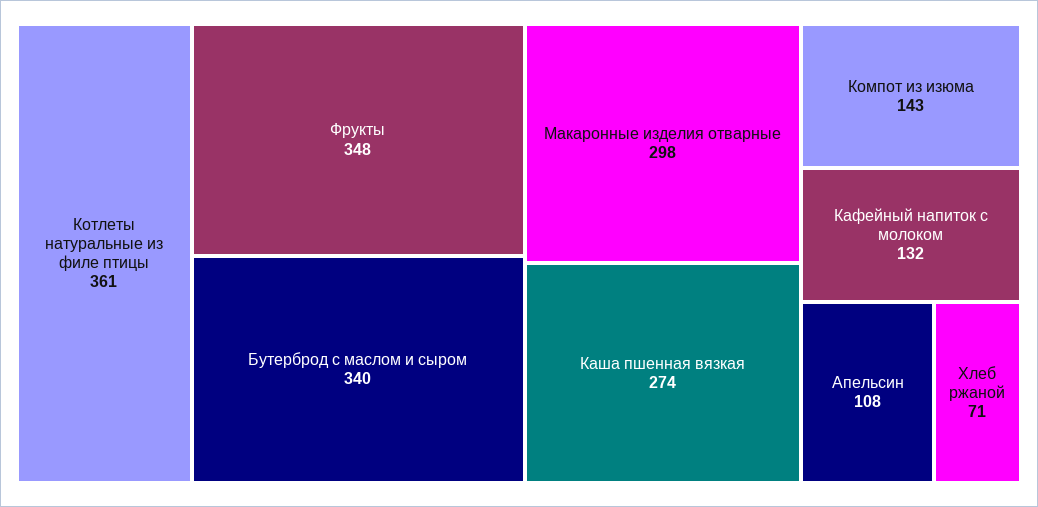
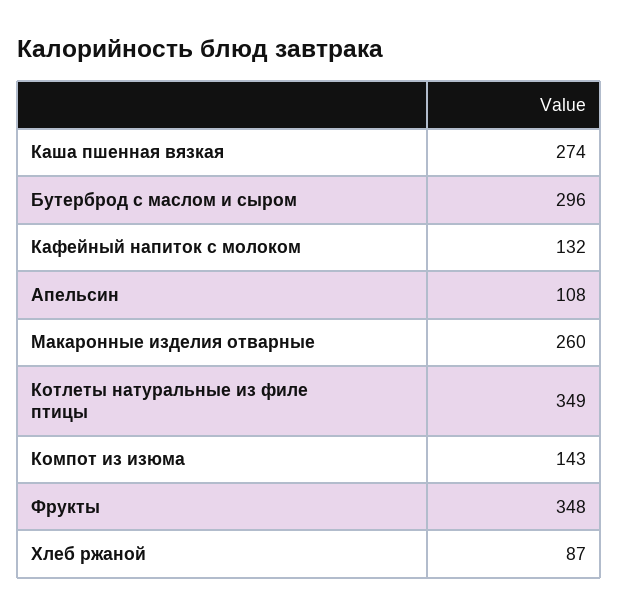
Котлеты натуральные из филе птицы: 361 -> 349
Бутерброд с маслом и сыром: 340 -> 296
Макаронные изделия отварные: 298 -> 260
Хлеб ржаной: 71 -> 87

